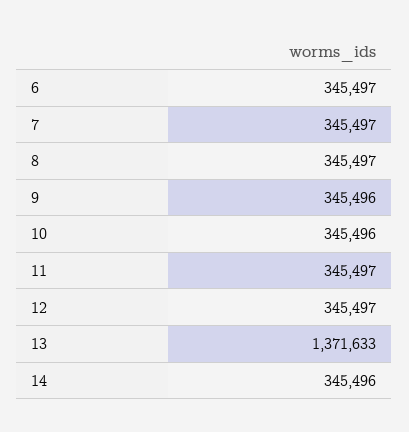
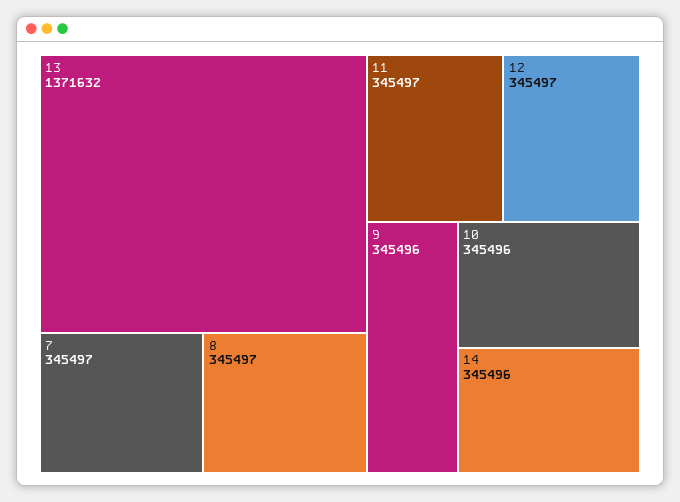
6: 345497 -> none
13: 1371633 -> 1371632

